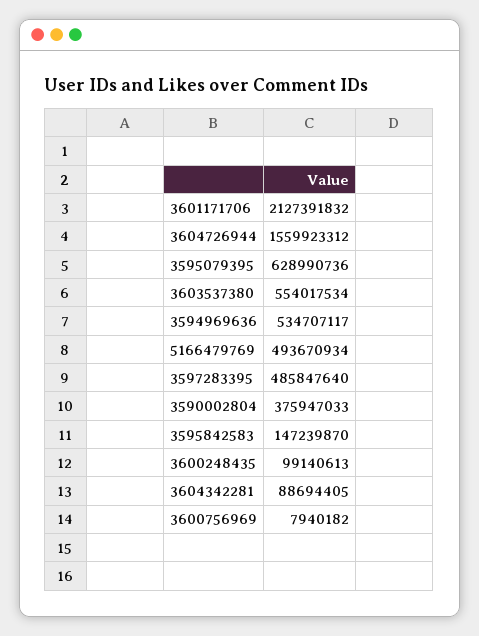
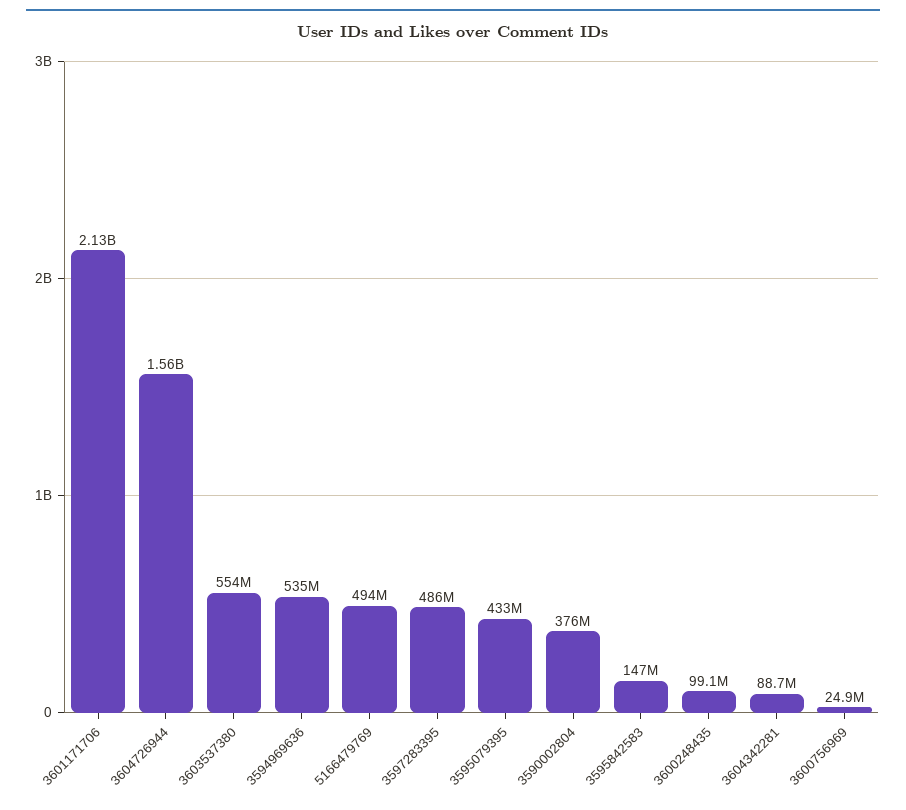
3595079395: 628990736 -> 433000000
3600756969: 7940182 -> 24900000

